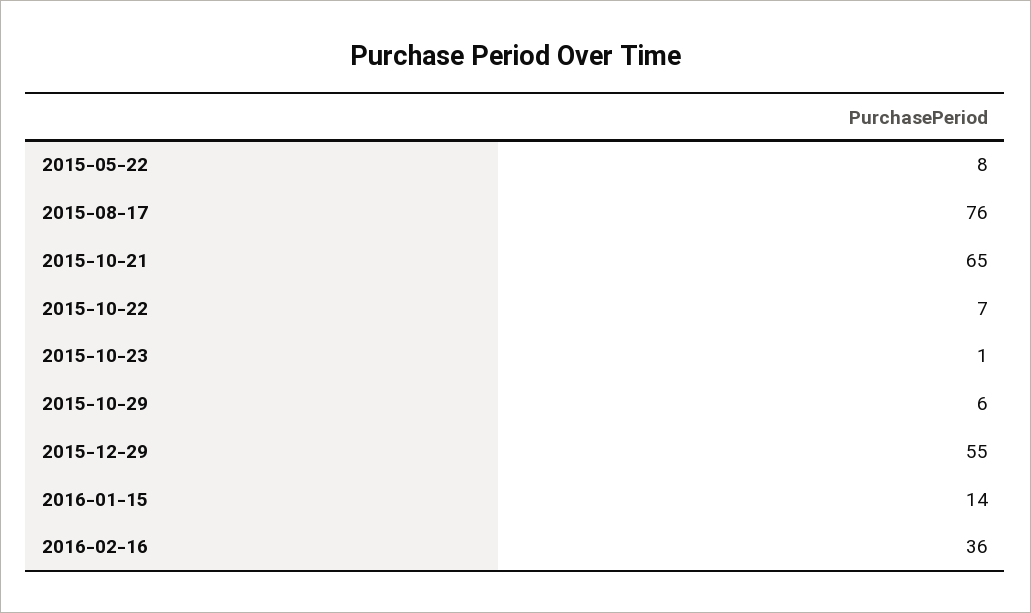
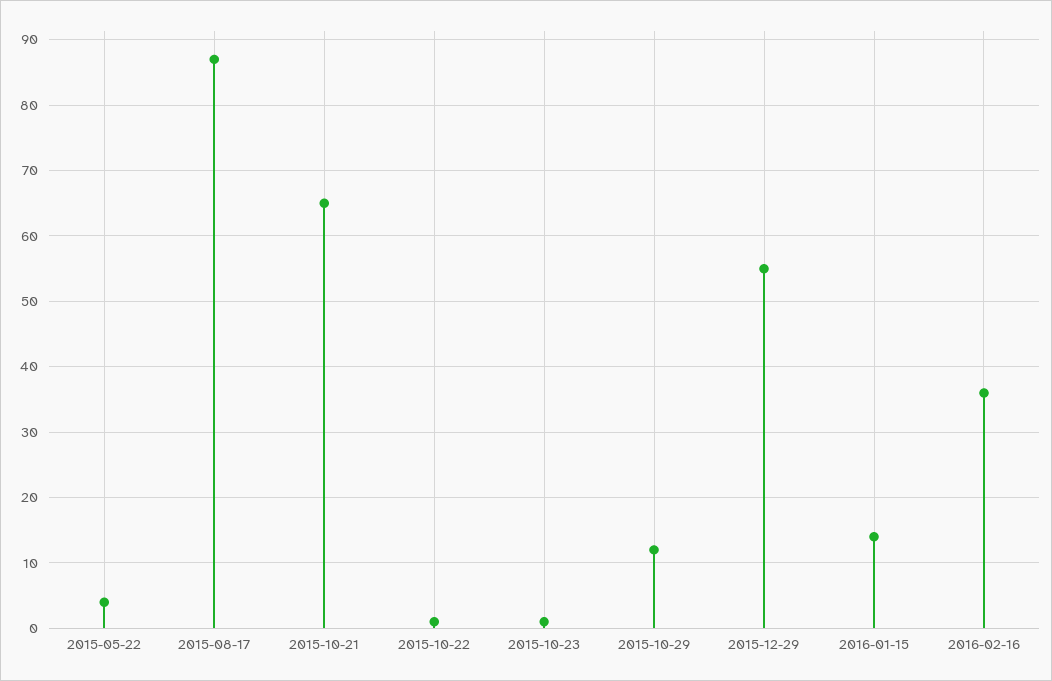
2015-05-22: 8 -> 4
2015-08-17: 76 -> 87
2015-10-22: 7 -> 1
2015-10-29: 6 -> 12

